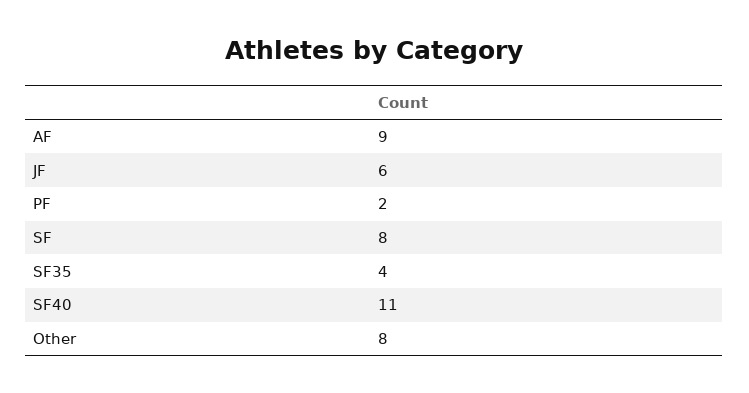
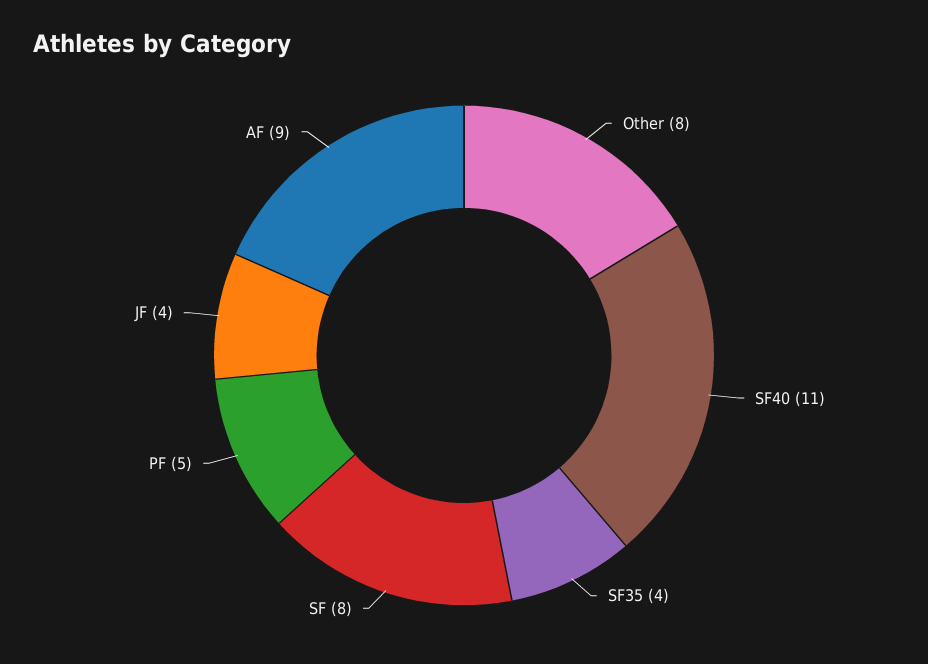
JF: 6 -> 4
PF: 2 -> 5

